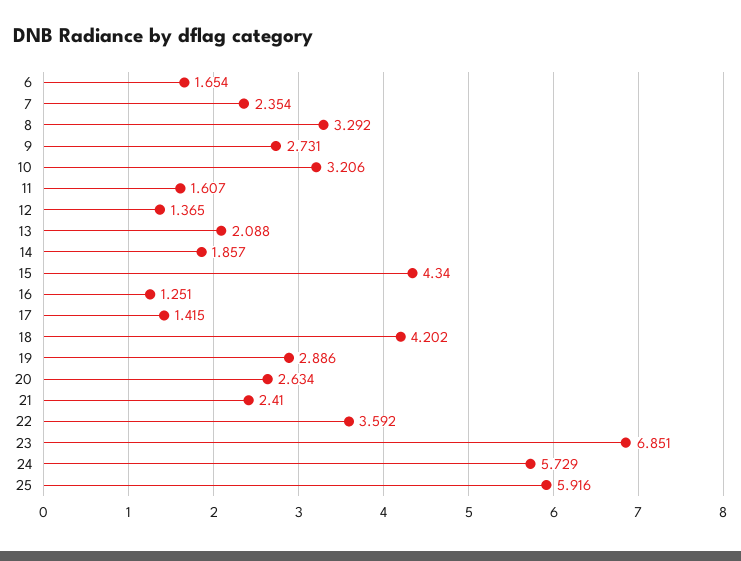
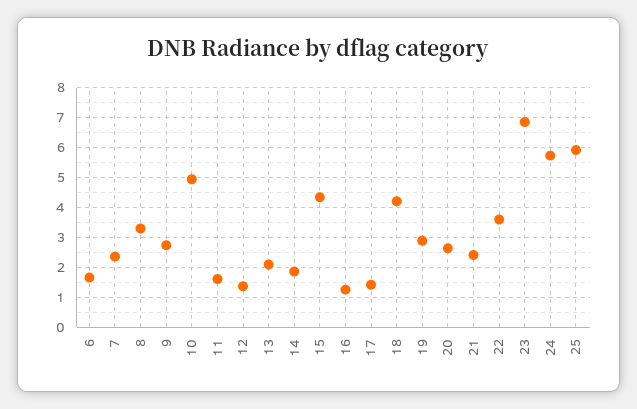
10: 3.206 -> 5

